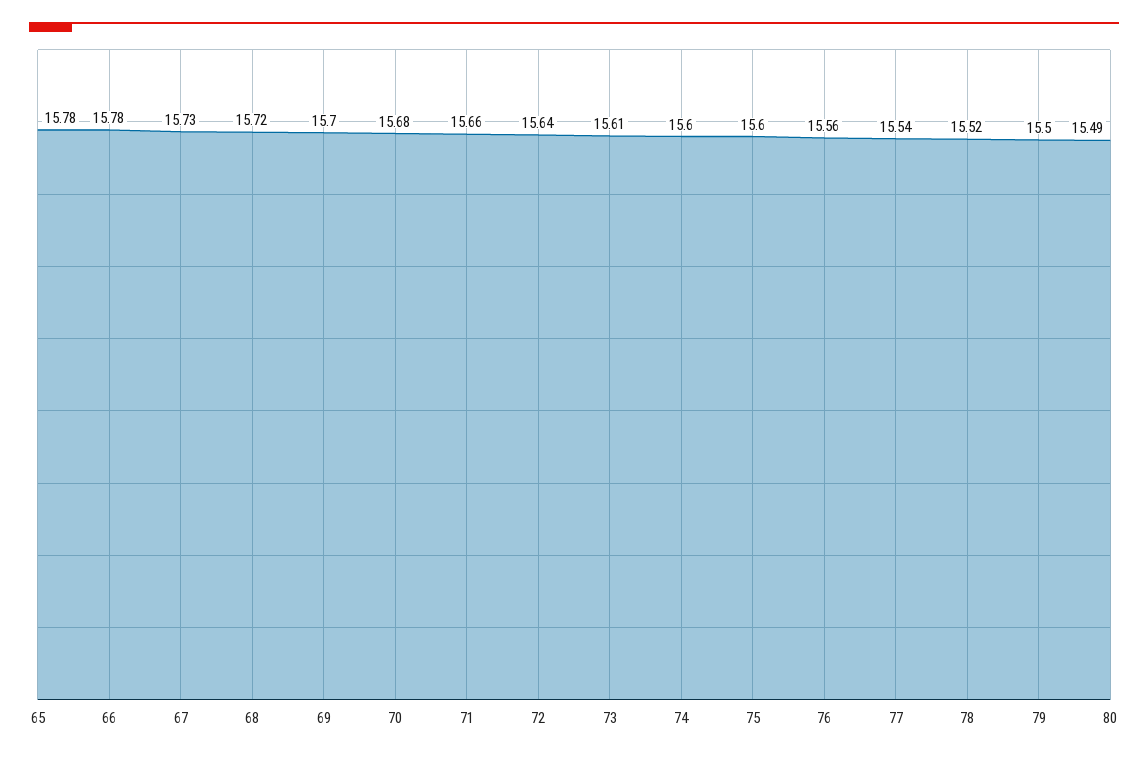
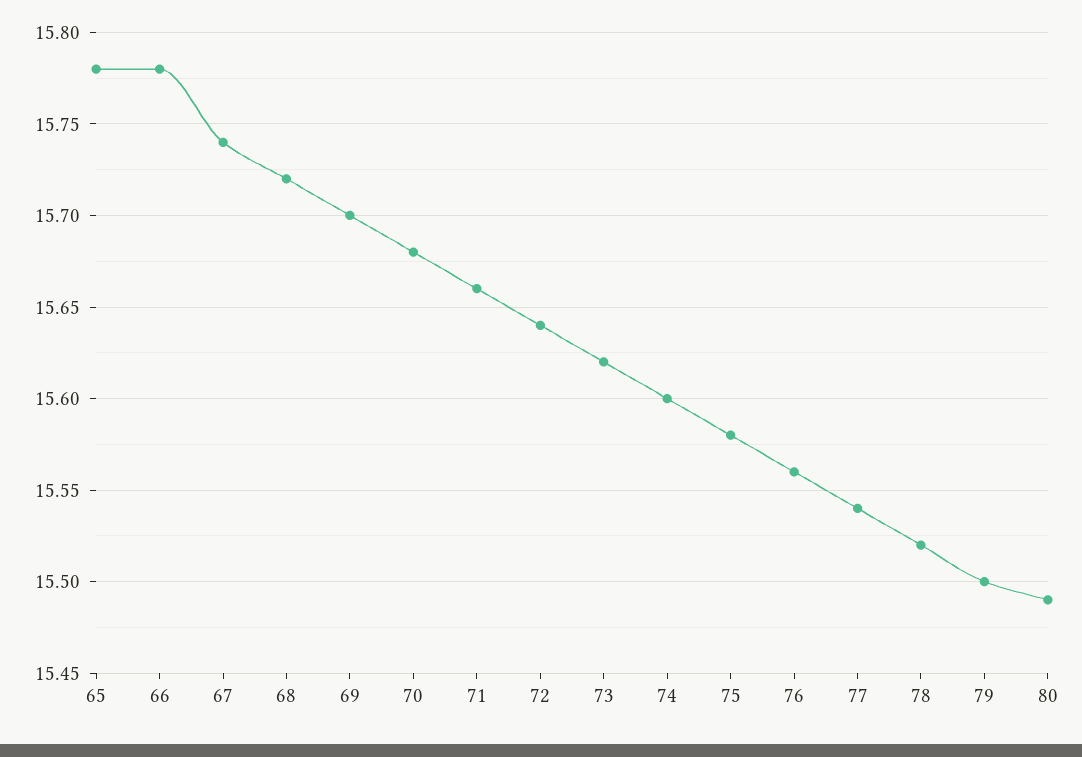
67: 15.73 -> 15.74
73: 15.61 -> 15.62
75: 15.6 -> 15.58

